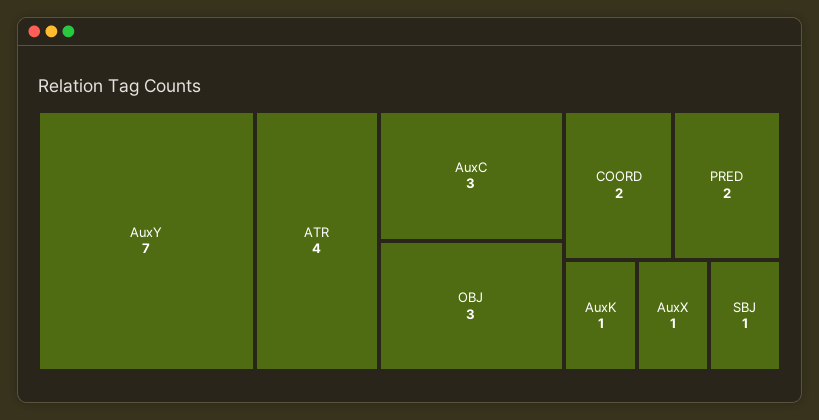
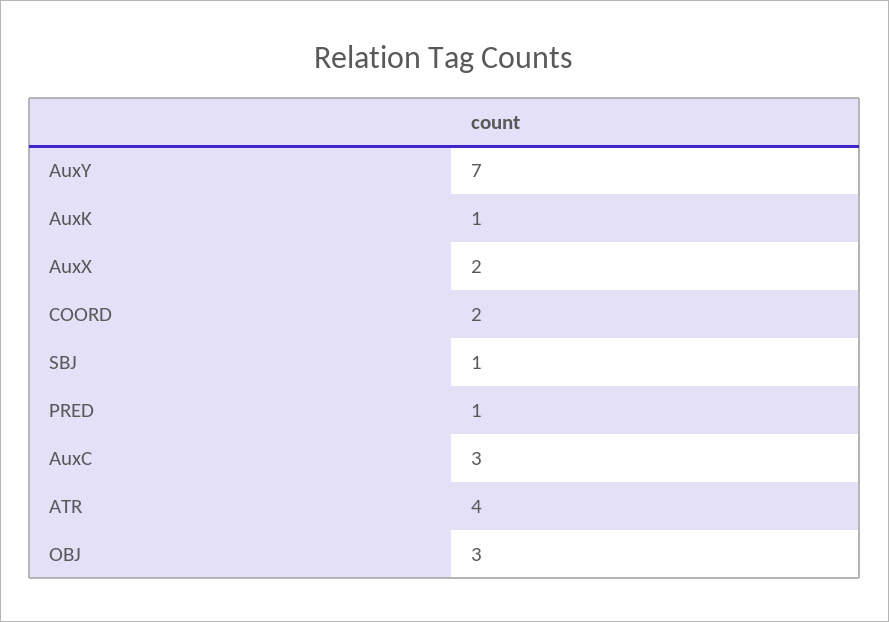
PRED: 2 -> 1
AuxX: 1 -> 2

